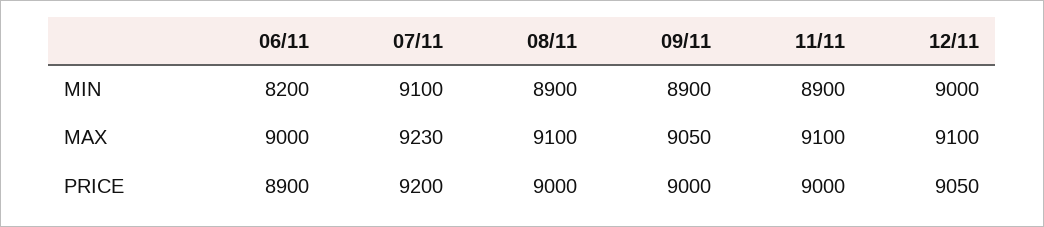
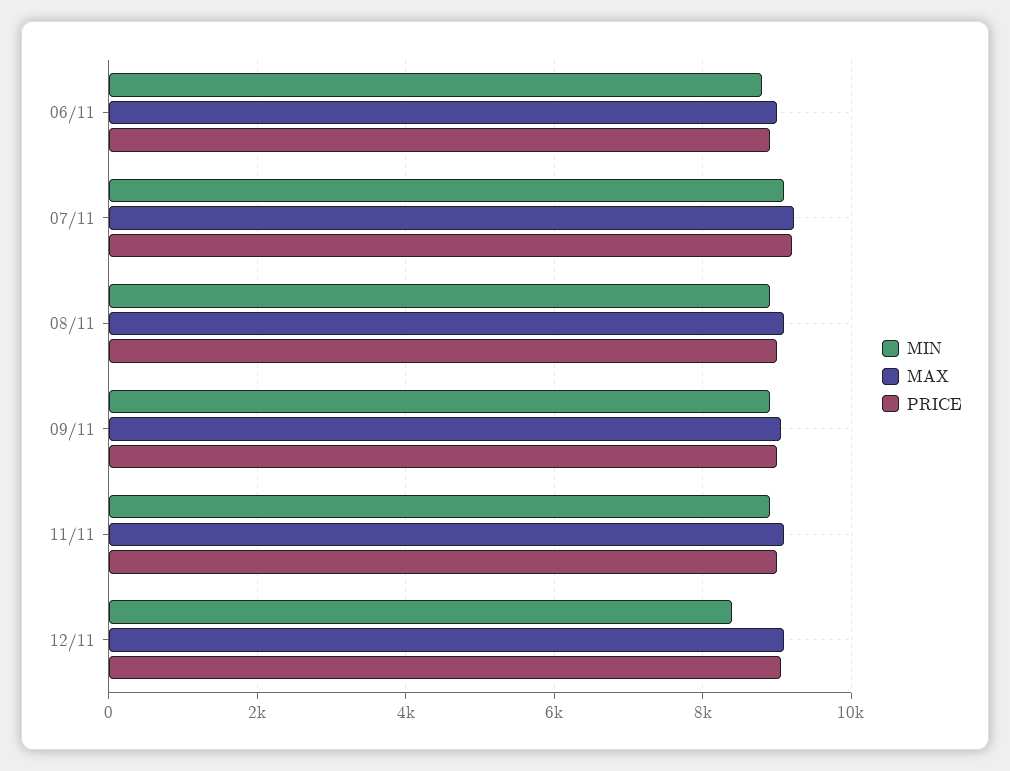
MIN, 06/11: 8200 -> 8800
MIN, 12/11: 9000 -> 8400

